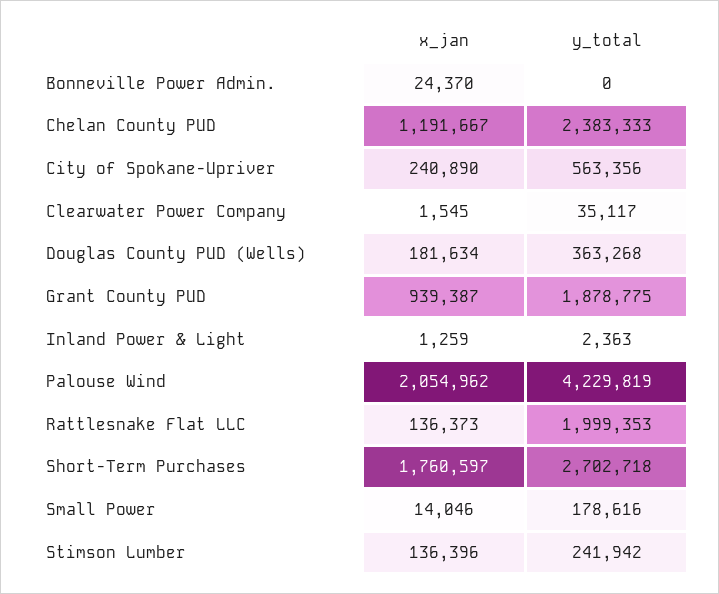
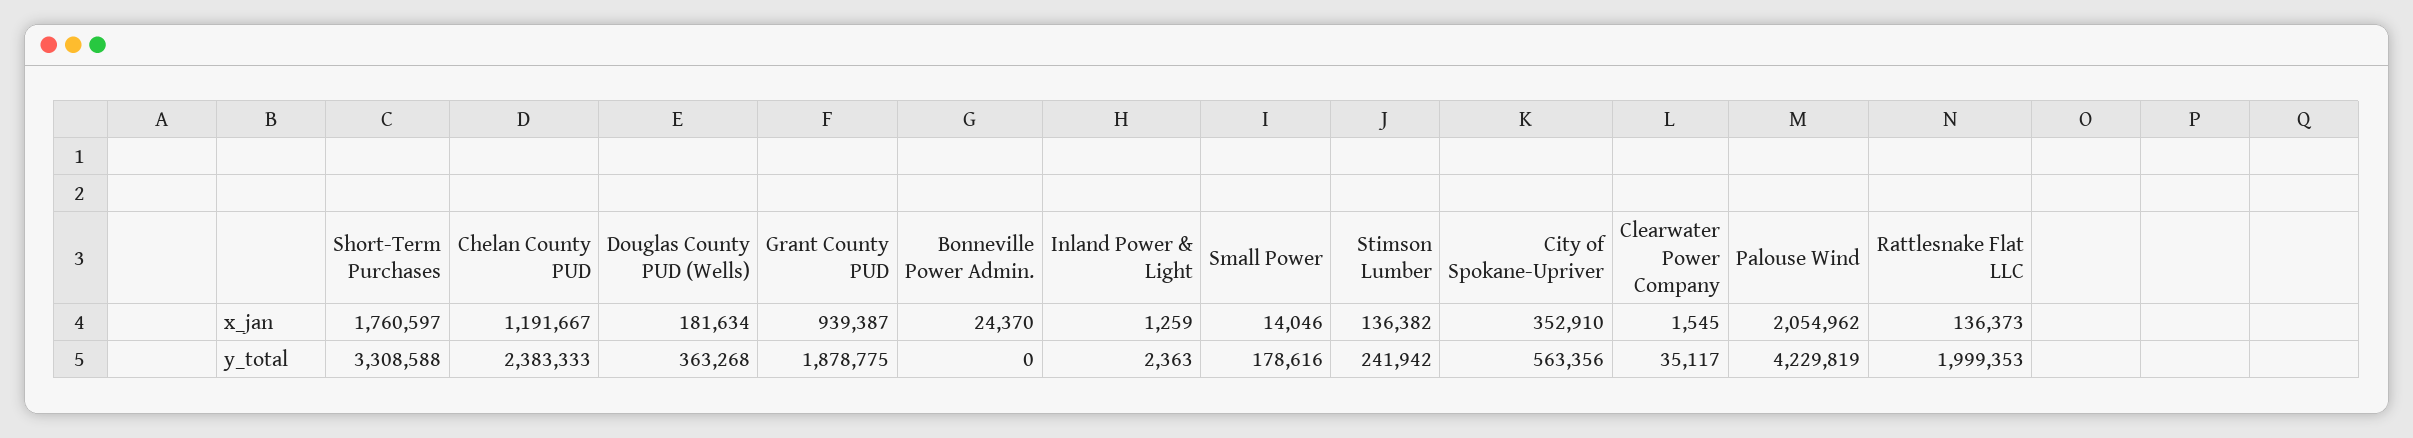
x_jan, City of Spokane-Upriver: 240890 -> 352910
y_total, Short-Term Purchases: 2702718 -> 3308588
x_jan, Stimson Lumber: 136396 -> 136382

